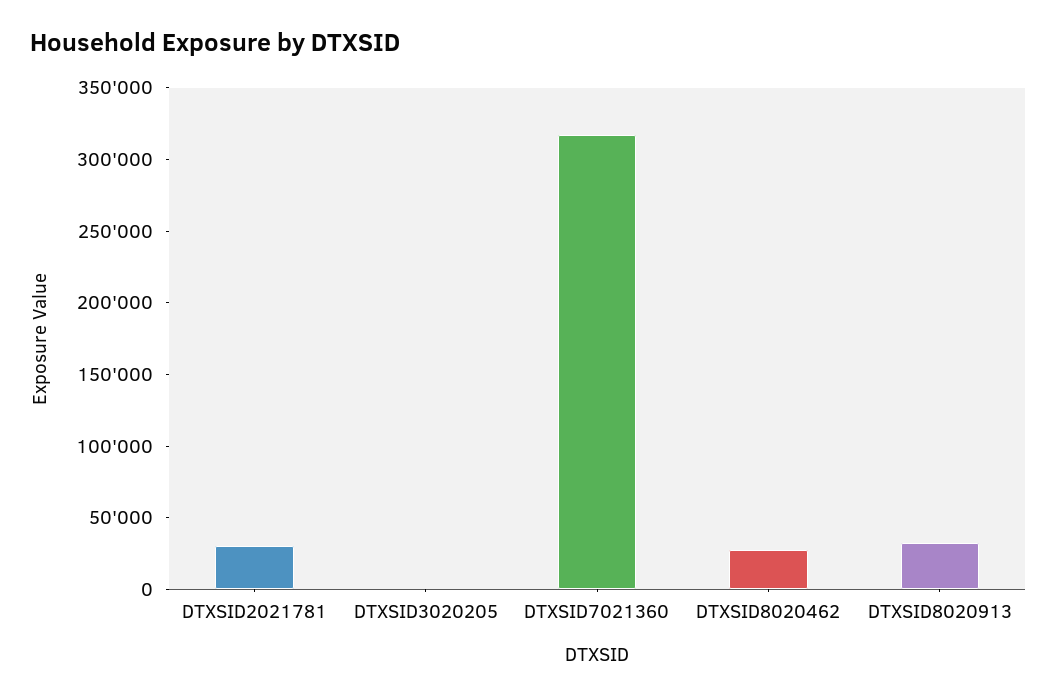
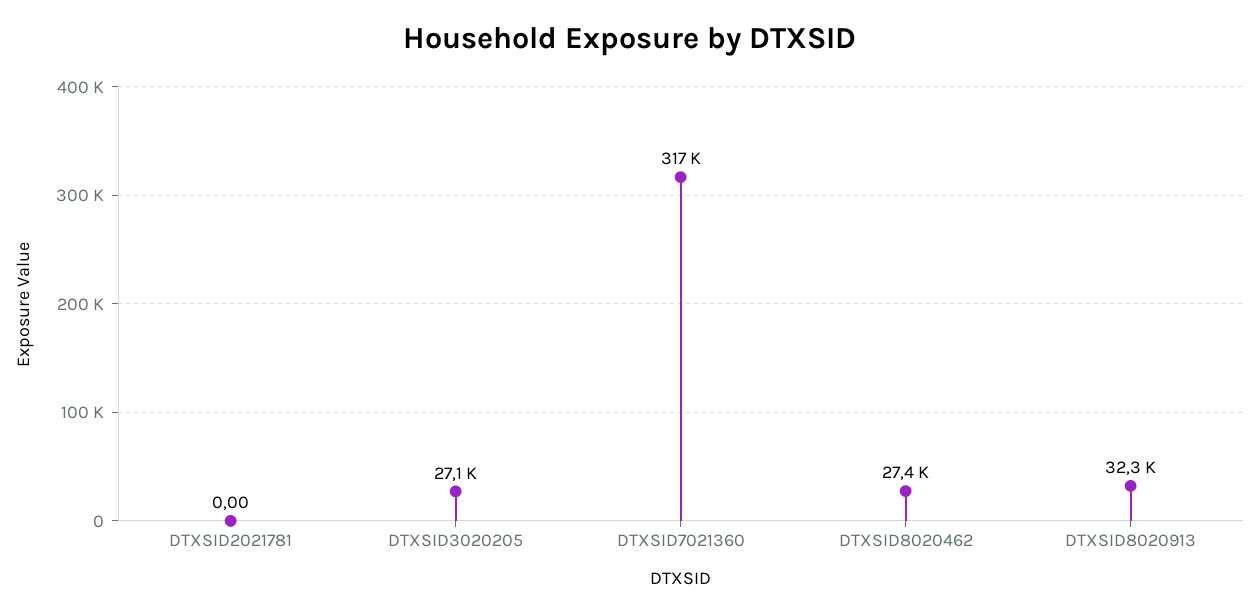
DTXSID2021781: 30000 -> 0
DTXSID3020205: 0 -> 27100

